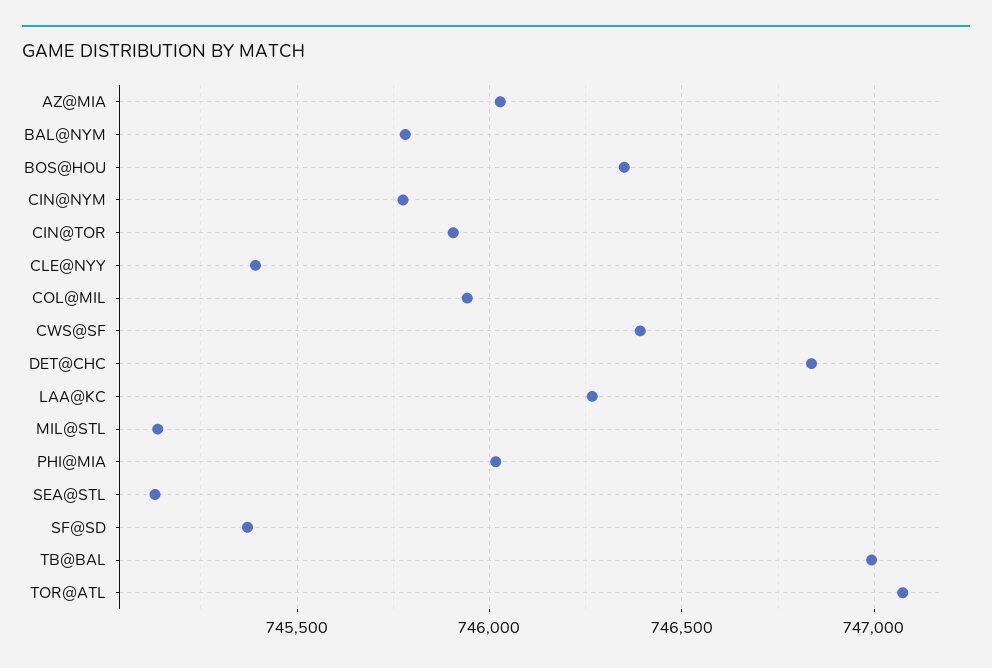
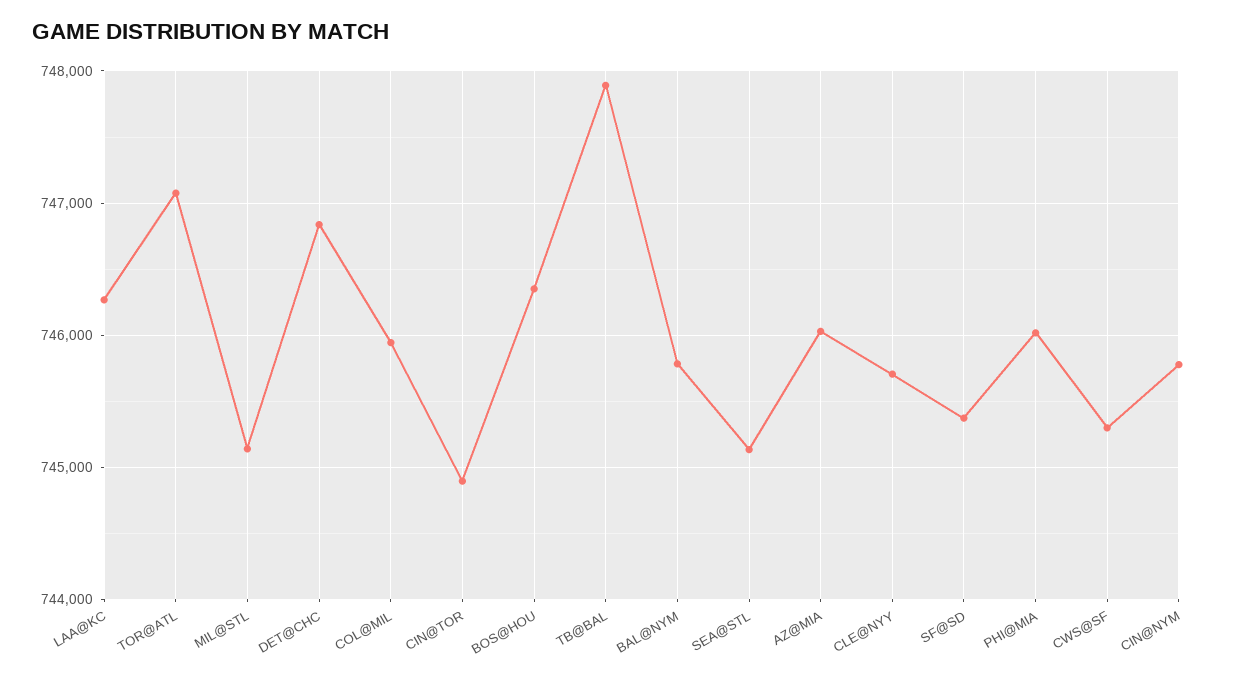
CIN@TOR: 745900 -> 744900
CLE@NYY: 745400 -> 745700
CWS@SF: 746400 -> 745300
TB@BAL: 747000 -> 747900

